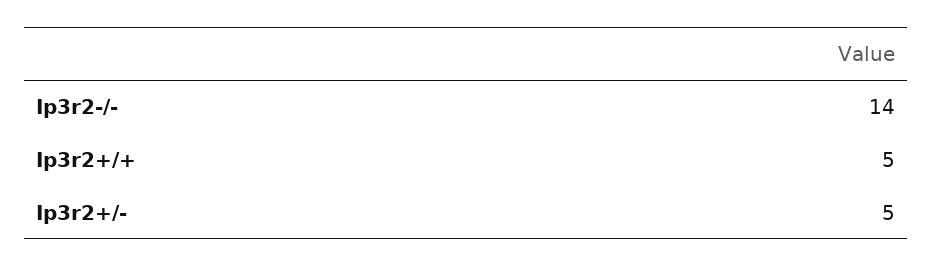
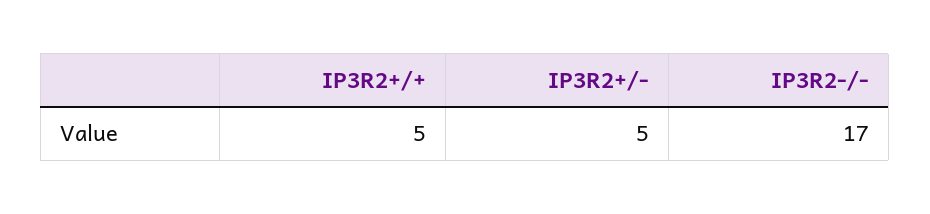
Ip3r2-/-: 14 -> 17

